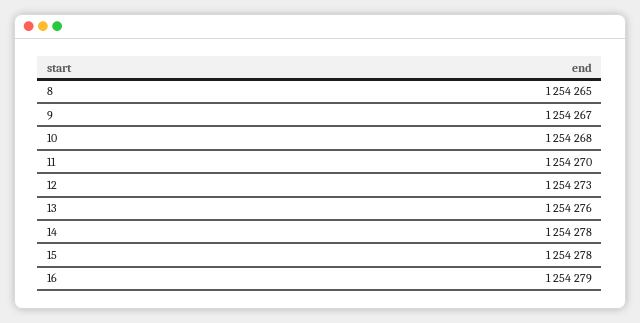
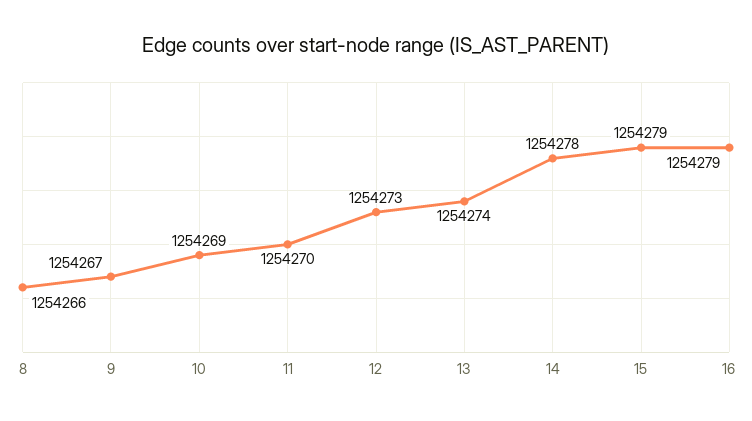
8: 1254265 -> 1254266
10: 1254268 -> 1254269
13: 1254276 -> 1254274
15: 1254278 -> 1254279

